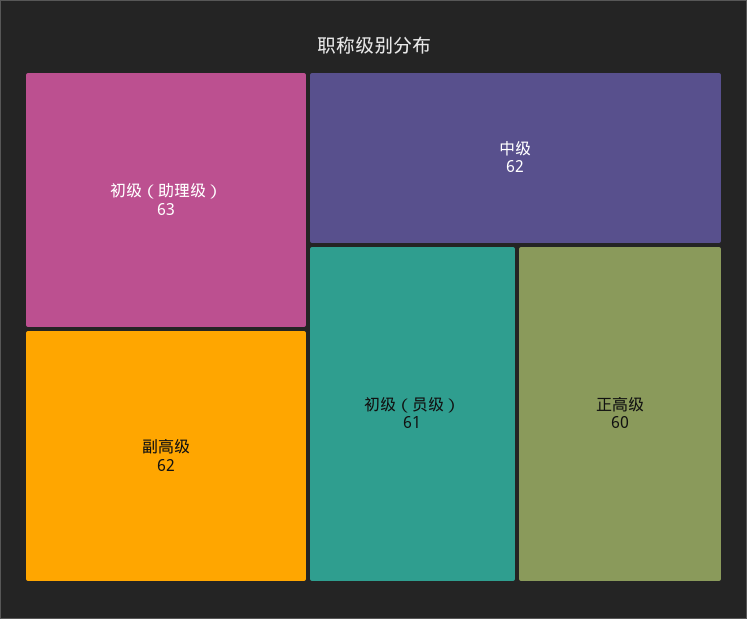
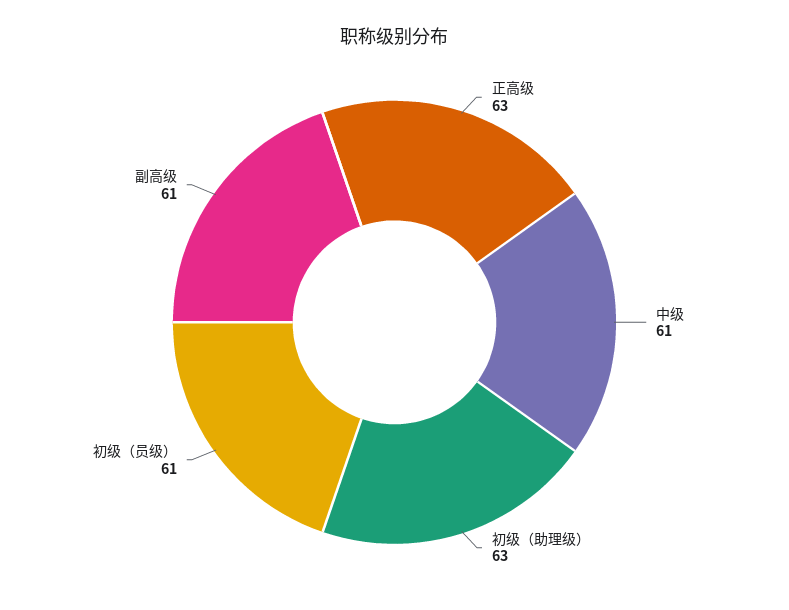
副高级: 62 -> 61
中级: 62 -> 61
正高级: 60 -> 63

